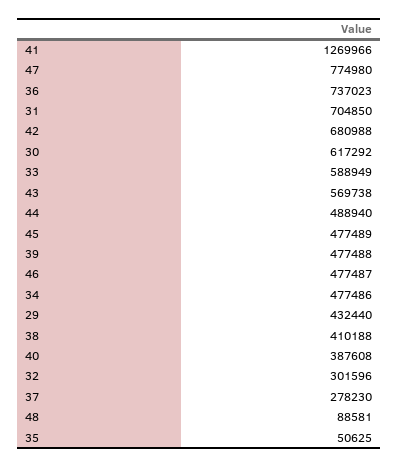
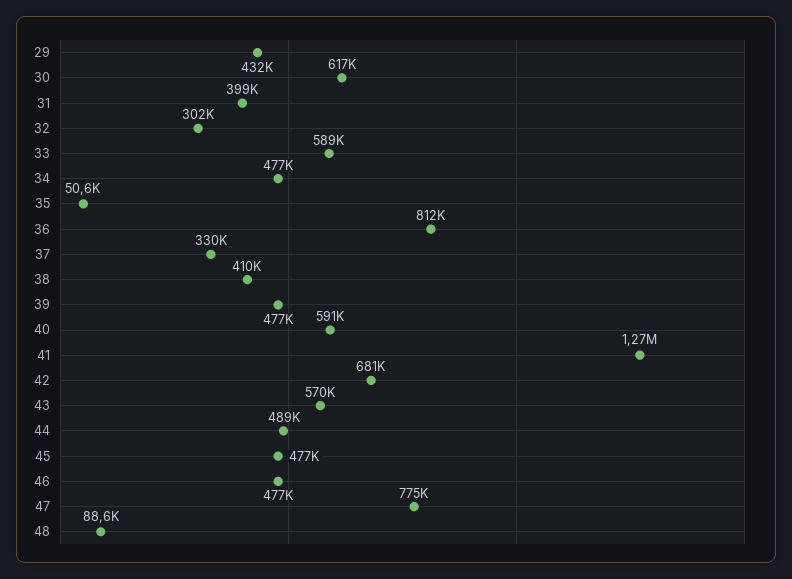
36: 737023 -> 812000
31: 704850 -> 399000
40: 387608 -> 591000
37: 278230 -> 330000

